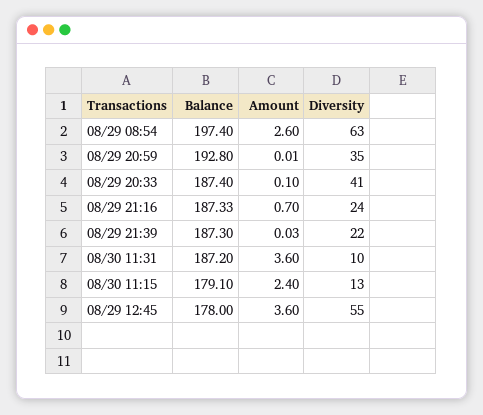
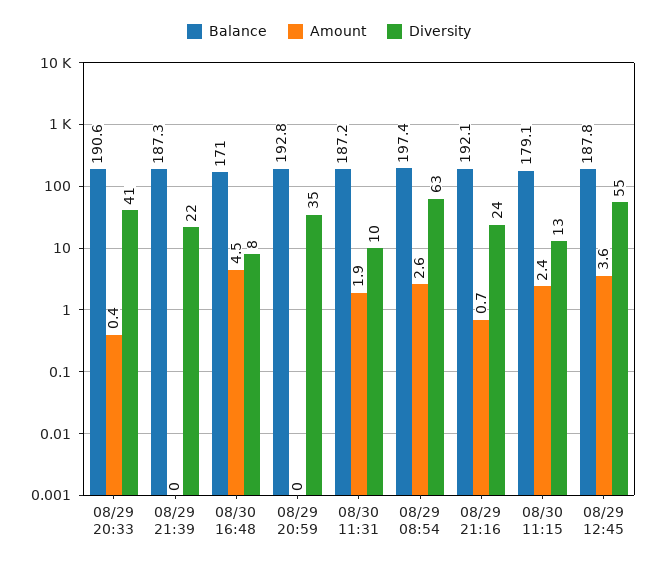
Balance, 08/29 20:33: 187.4 -> 190.6
Amount, 08/29 20:33: 0.1 -> 0.4
Balance, 08/29 21:16: 187.33 -> 192.1
Amount, 08/30 11:31: 3.6 -> 1.9
Balance, 08/29 12:45: 178 -> 187.8
Balance, 08/30 16:48: none -> 171
Amount, 08/30 16:48: none -> 4.5
Diversity, 08/30 16:48: none -> 8

